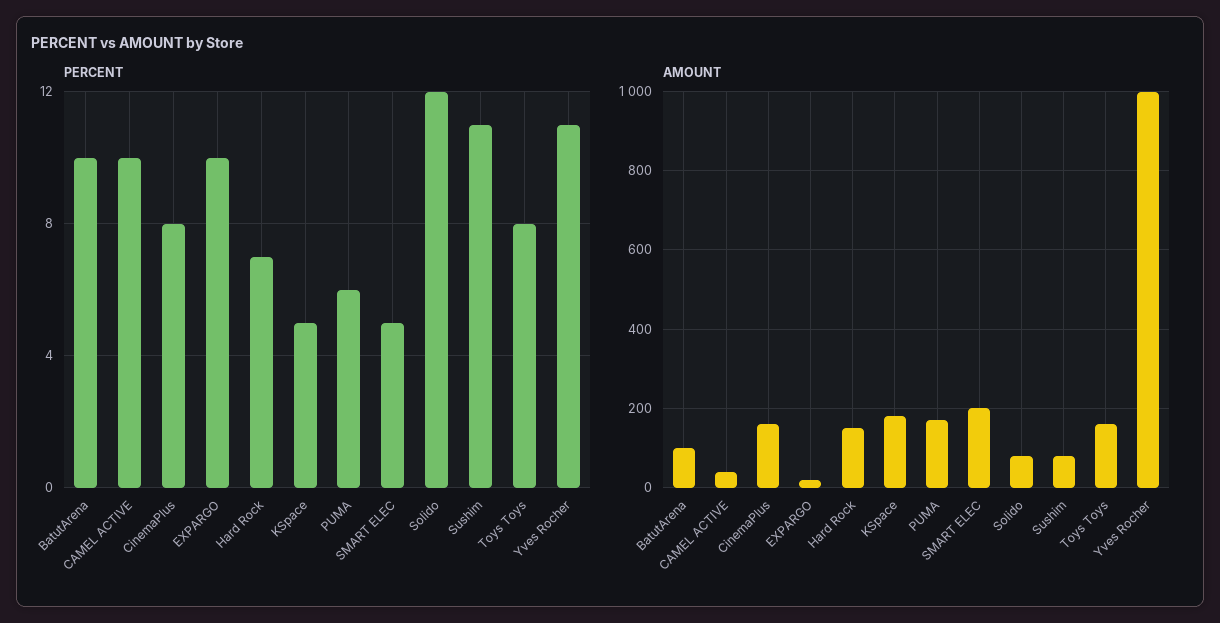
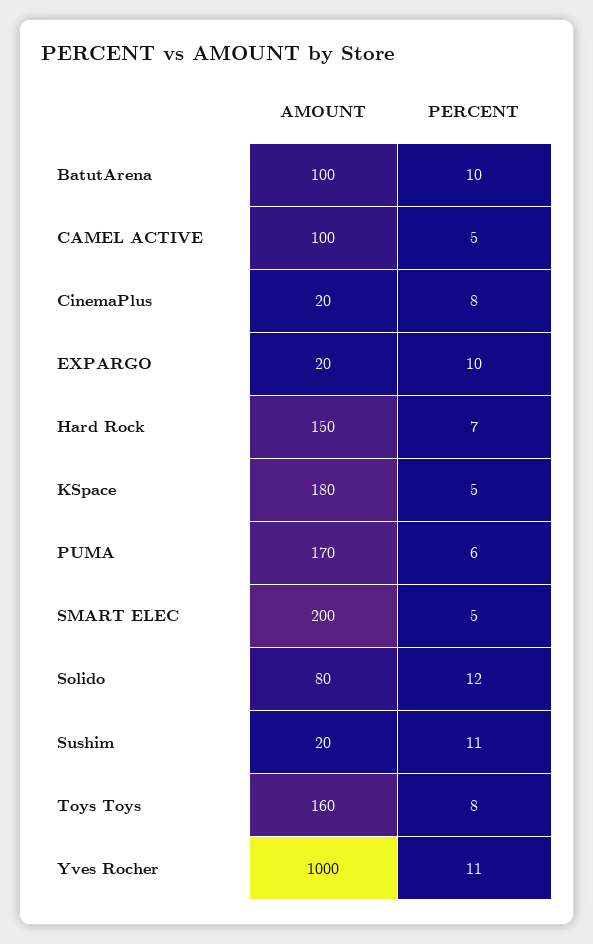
PERCENT, CAMEL ACTIVE: 10 -> 5
AMOUNT, CAMEL ACTIVE: 40 -> 100
AMOUNT, CinemaPlus: 160 -> 20
AMOUNT, Sushim: 80 -> 20

